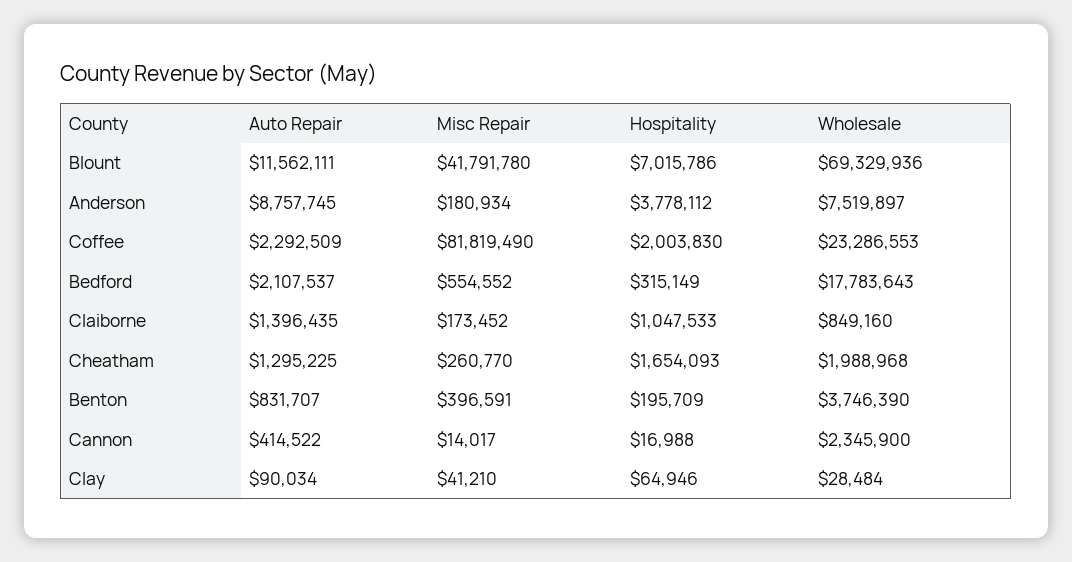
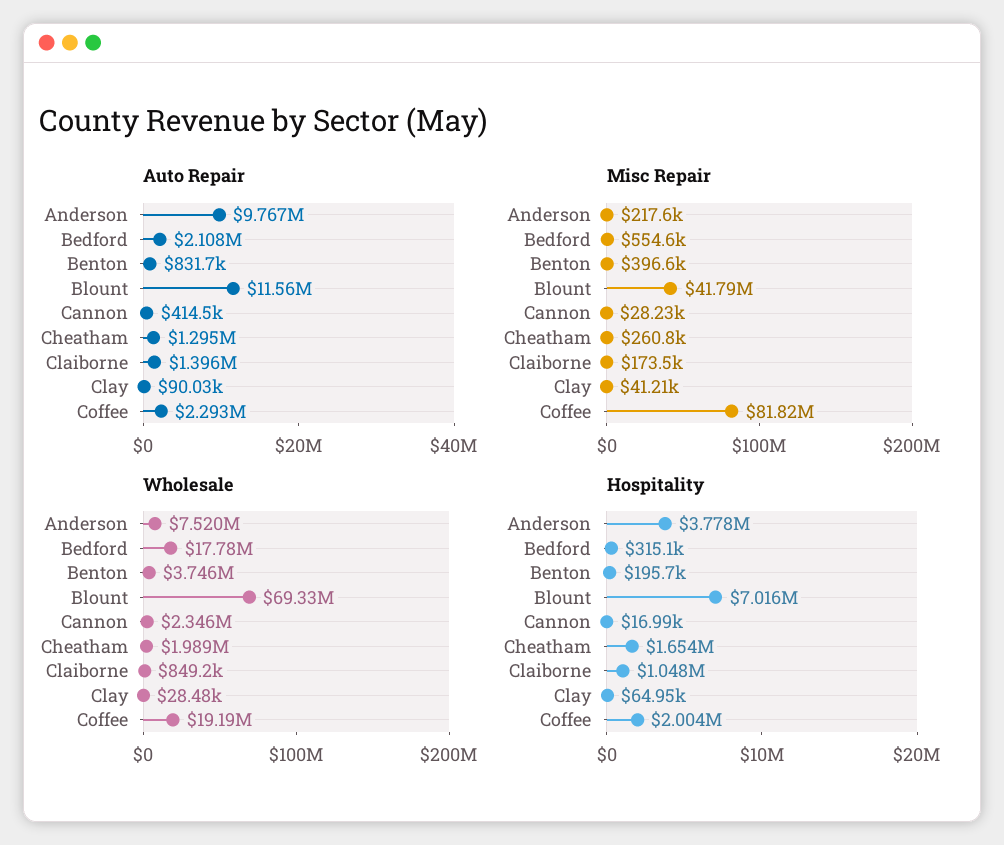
Auto Repair, Anderson: 8757745 -> 9767000
Misc Repair, Anderson: 180934 -> 217600
Wholesale, Coffee: 23286553 -> 19190000
Misc Repair, Cannon: 14017 -> 28230

